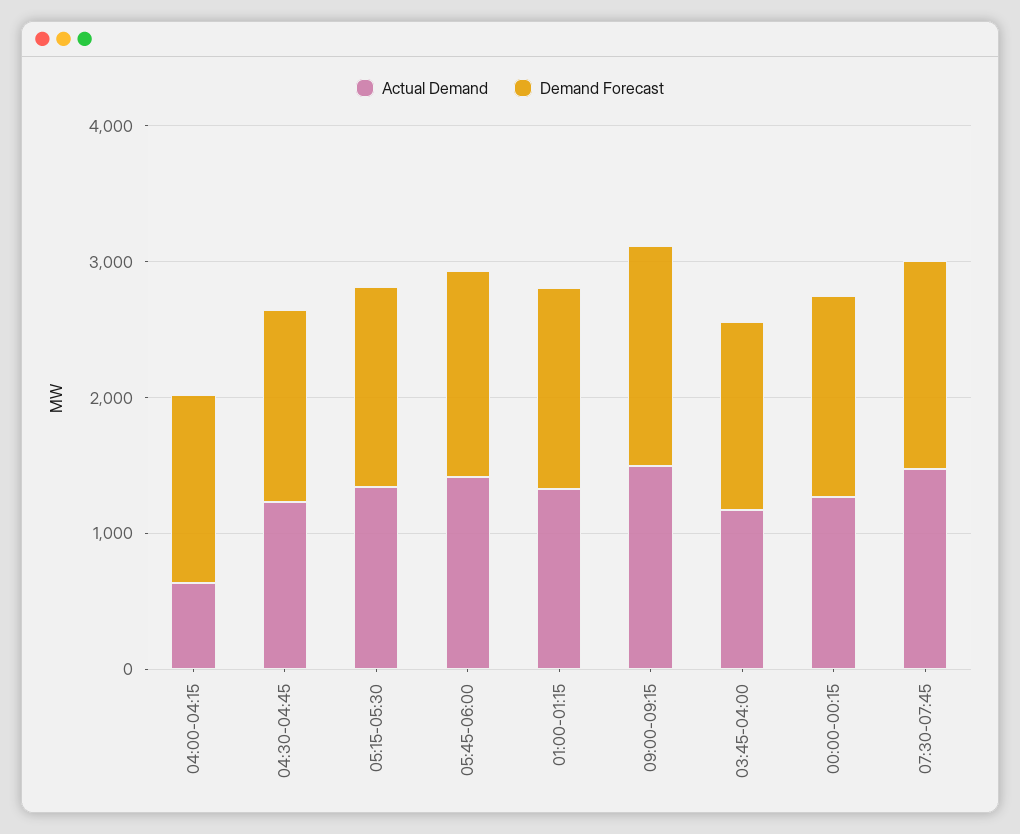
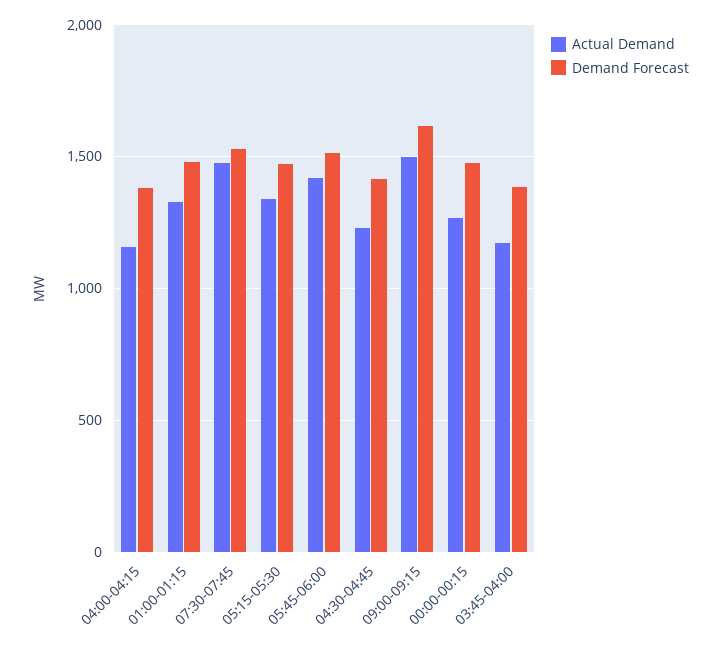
Actual Demand, 04:00-04:15: 600 -> 1150

